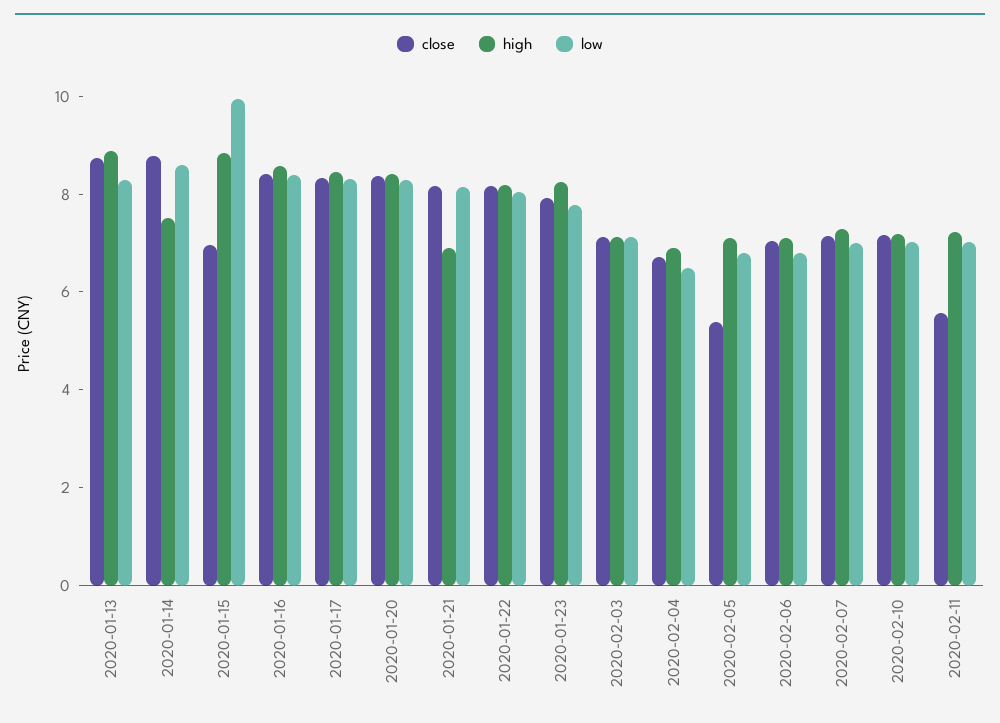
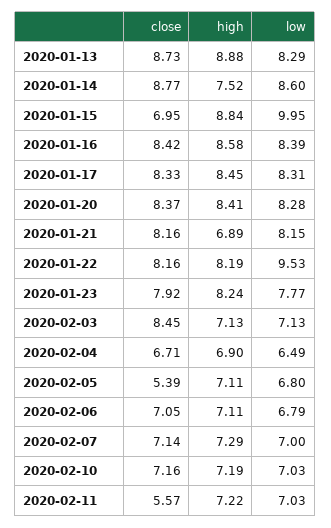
low, 2020-01-22: 8 -> 9.53
close, 2020-02-03: 7 -> 8.45

